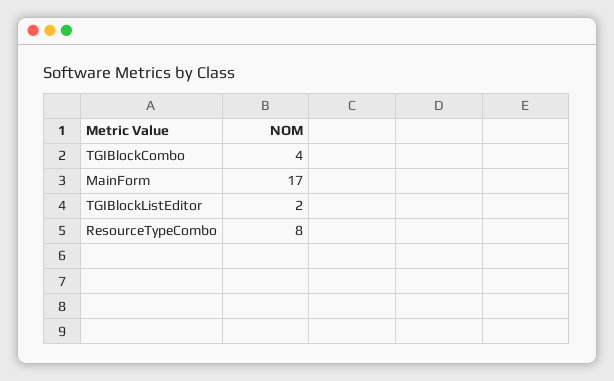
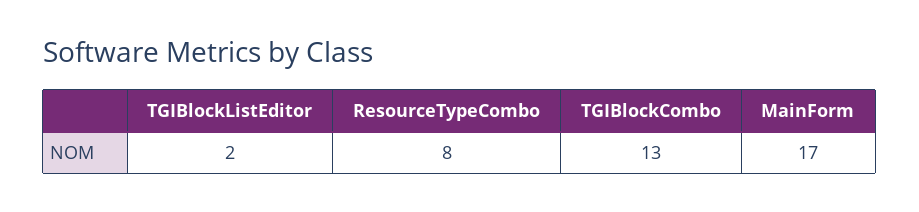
TGIBlockCombo: 4 -> 13

